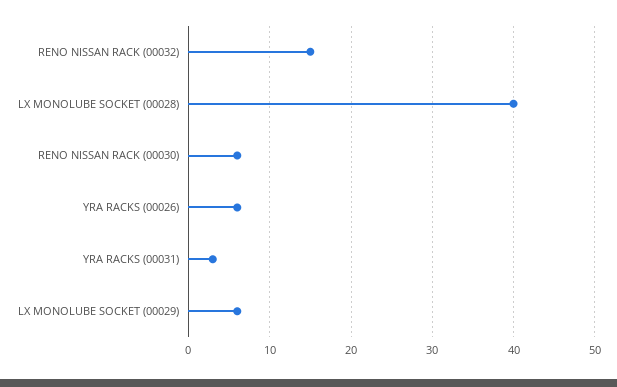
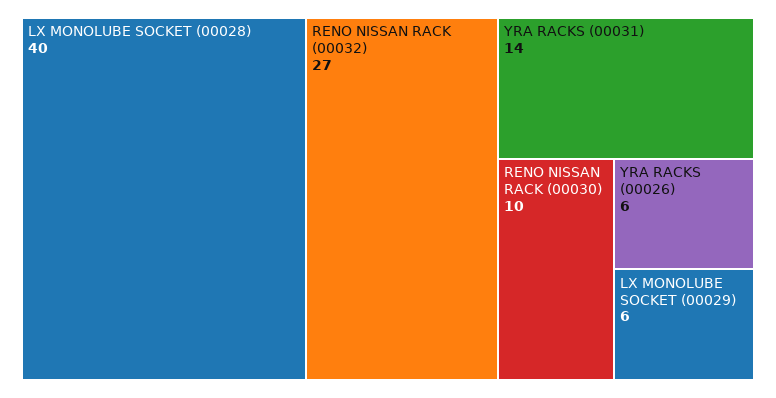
RENO NISSAN RACK (00032): 15 -> 27
RENO NISSAN RACK (00030): 6 -> 10
YRA RACKS (00031): 3 -> 14

